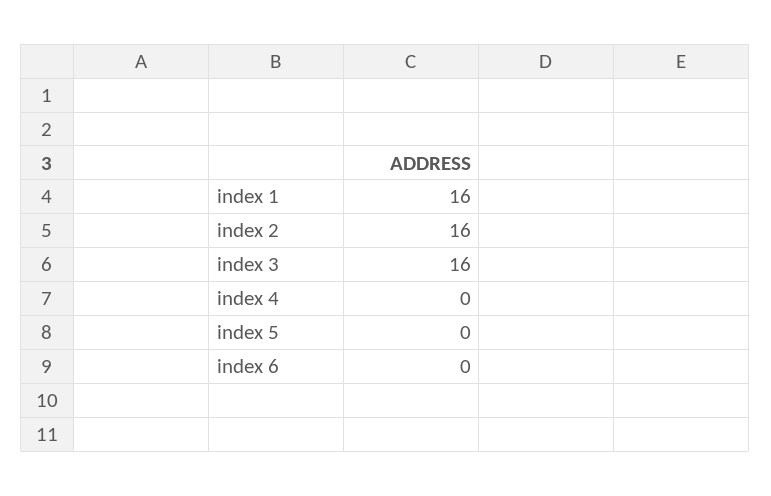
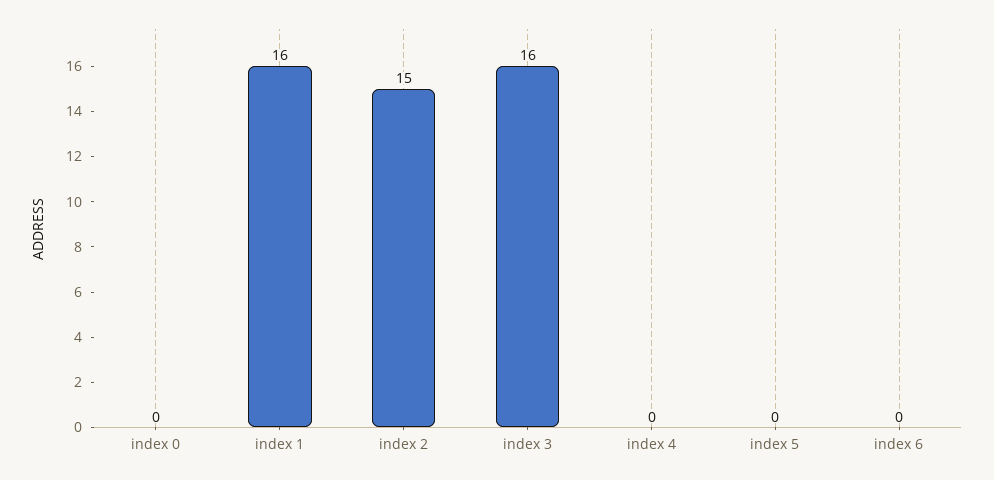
index 2: 16 -> 15
index 0: none -> 0

